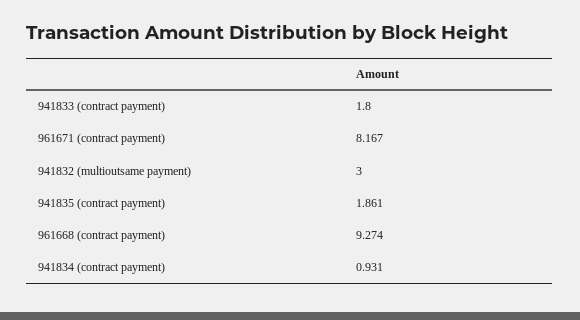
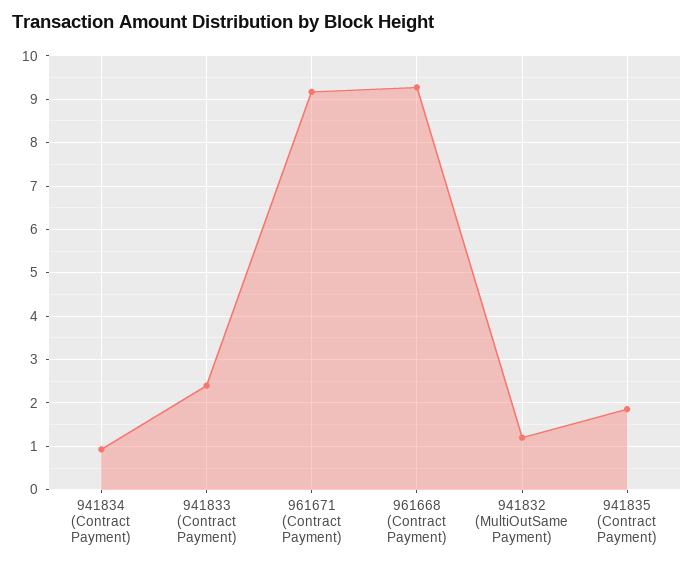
941833 (contract payment): 1.8 -> 2.4
961671 (contract payment): 8.167 -> 9.2
941832 (multioutsame payment): 3 -> 1.2

